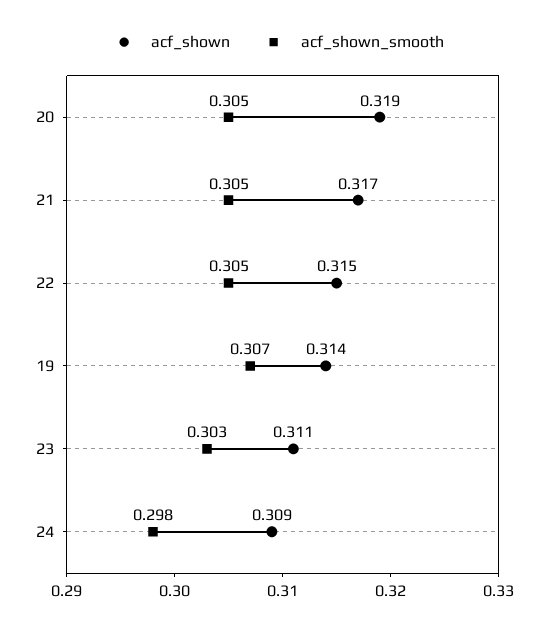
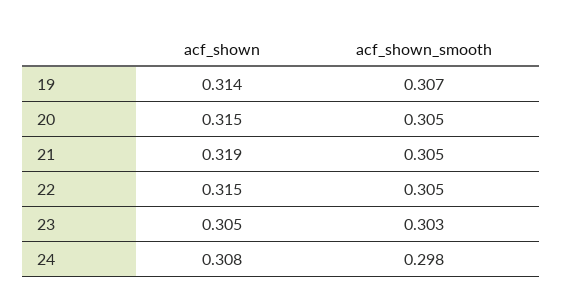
acf_shown, 20: 0.319 -> 0.315
acf_shown, 21: 0.317 -> 0.319
acf_shown, 23: 0.311 -> 0.305
acf_shown, 24: 0.309 -> 0.308

